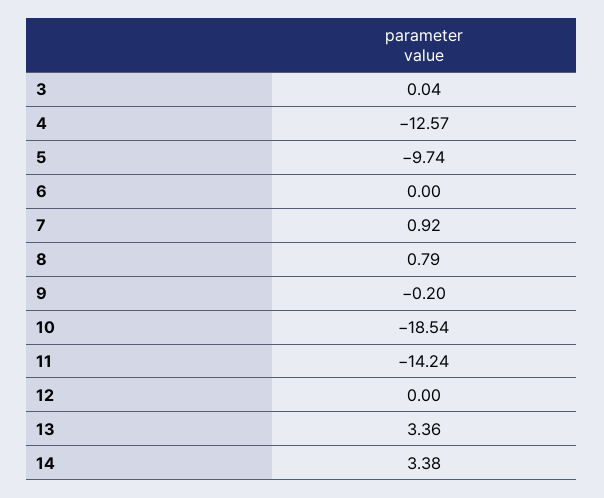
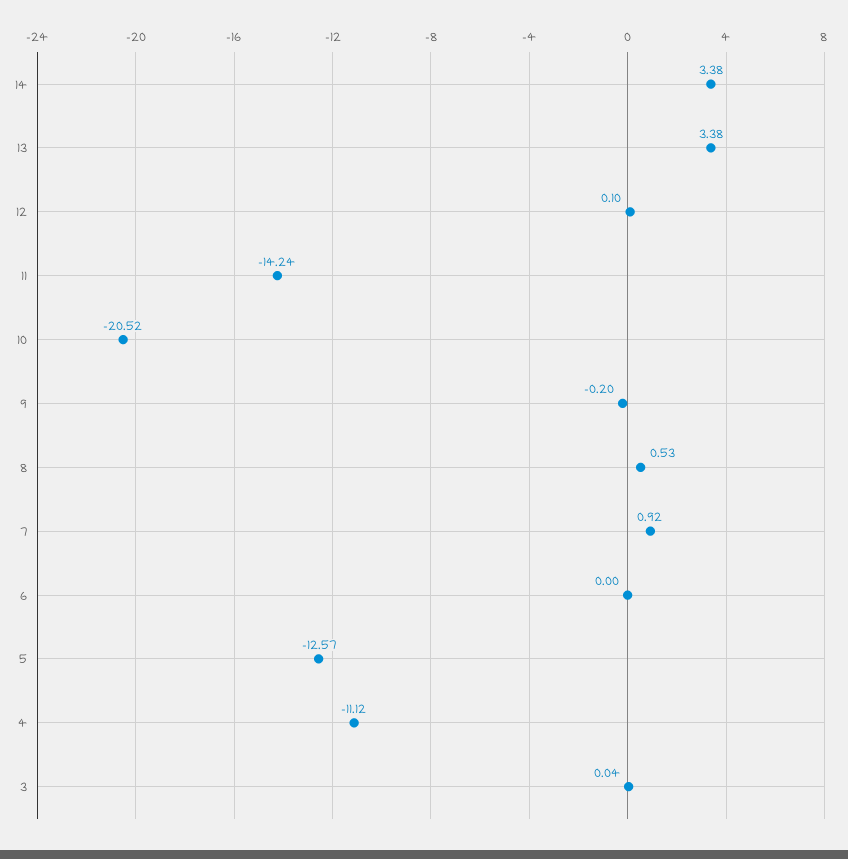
4: -12.57 -> -11.12
5: -9.74 -> -12.57
8: 0.79 -> 0.53
10: -18.54 -> -20.52
12: 0 -> 0.1
13: 3.36 -> 3.38

